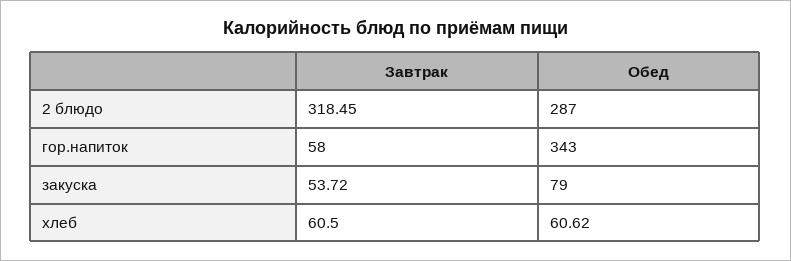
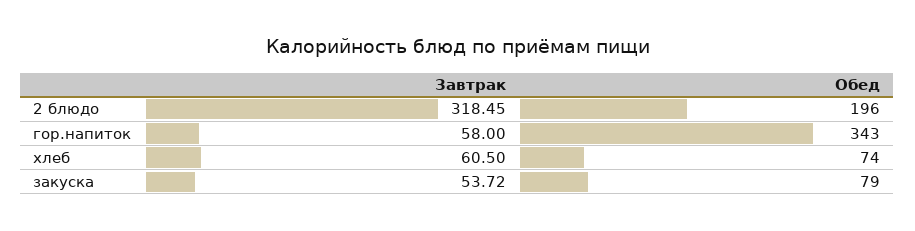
Обед, 2 блюдо: 287 -> 196
Обед, хлеб: 60.62 -> 74

